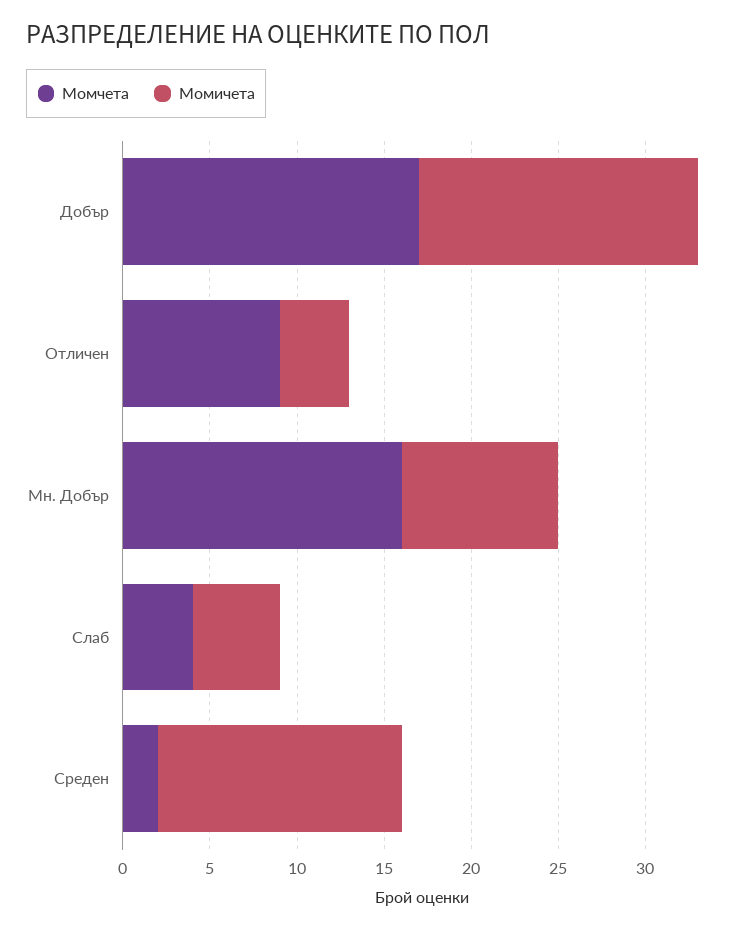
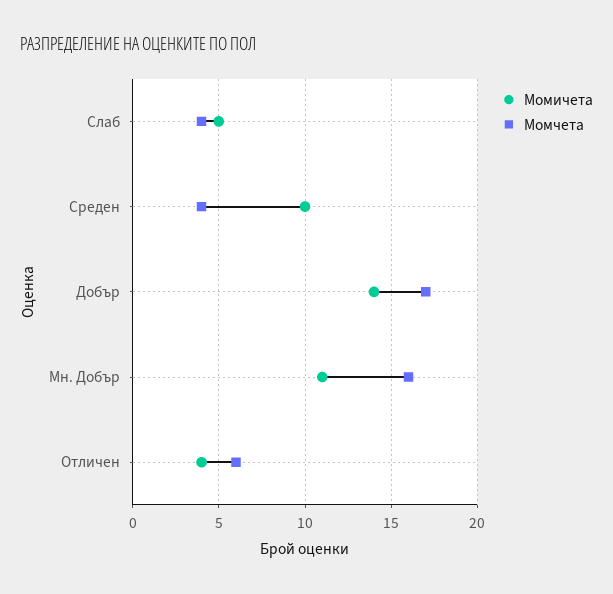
Момичета, Добър: 16 -> 14
Момчета, Отличен: 9 -> 6
Момичета, Мн. Добър: 9 -> 11
Момчета, Среден: 2 -> 4
Момичета, Среден: 14 -> 10

